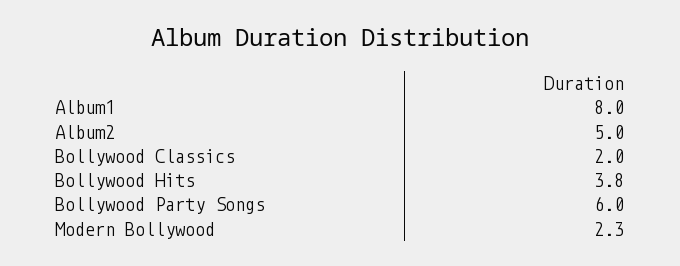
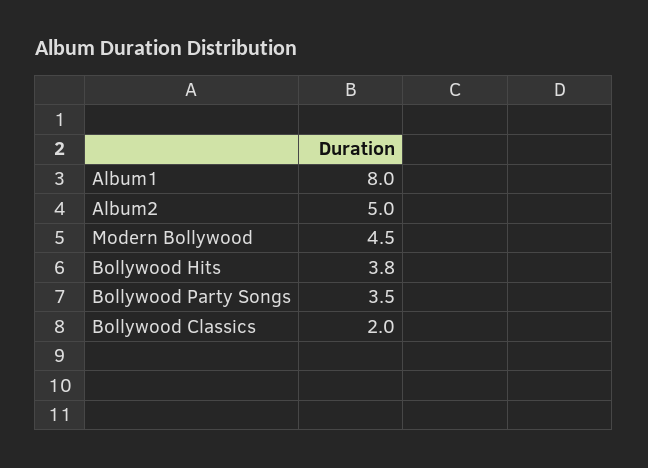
Bollywood Party Songs: 6 -> 3.5
Modern Bollywood: 2.3 -> 4.5

